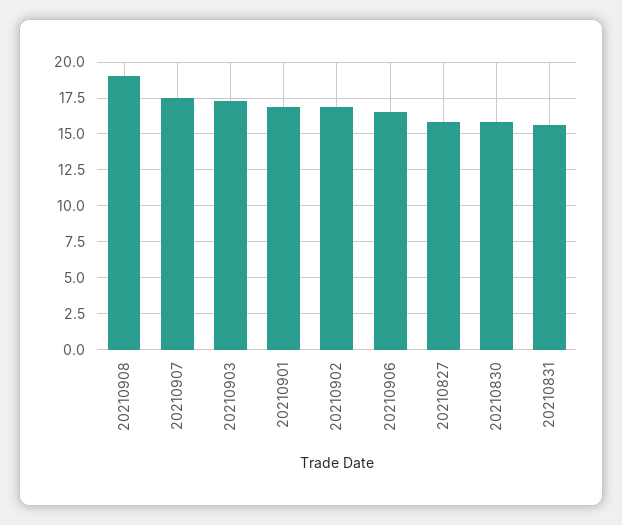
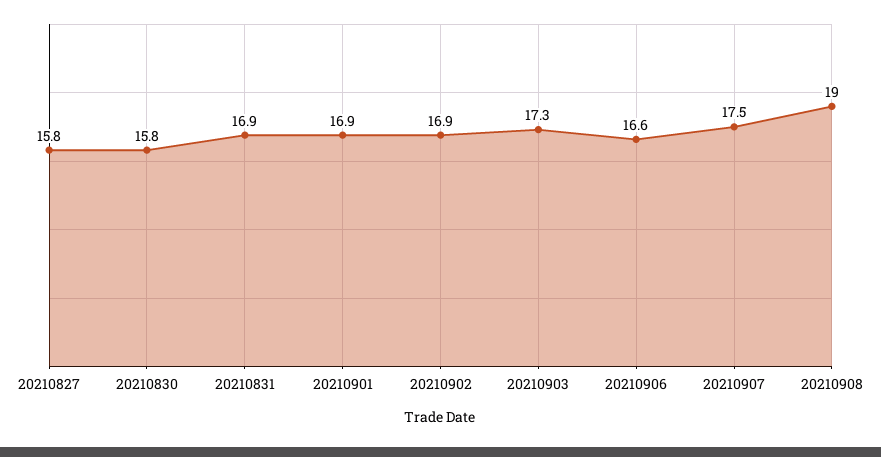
20210831: 15.5 -> 16.9

